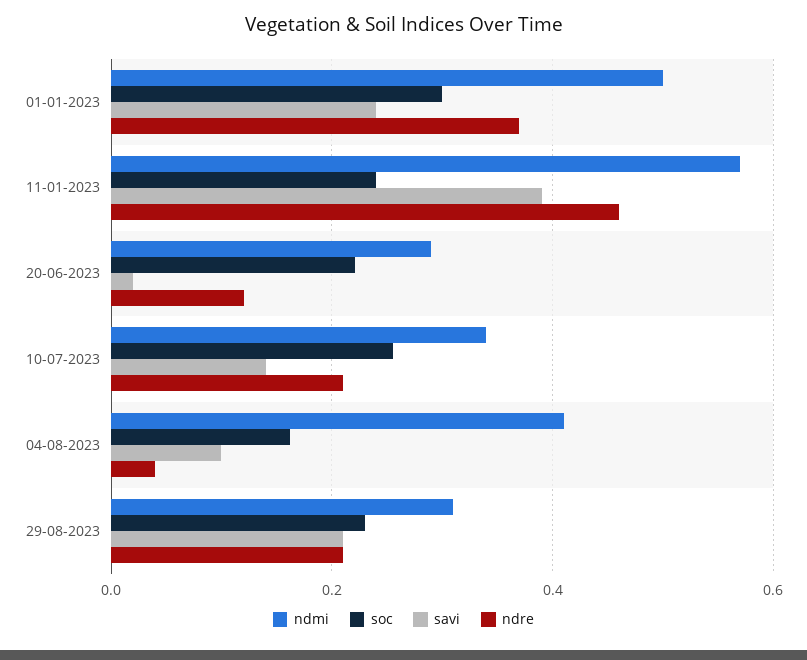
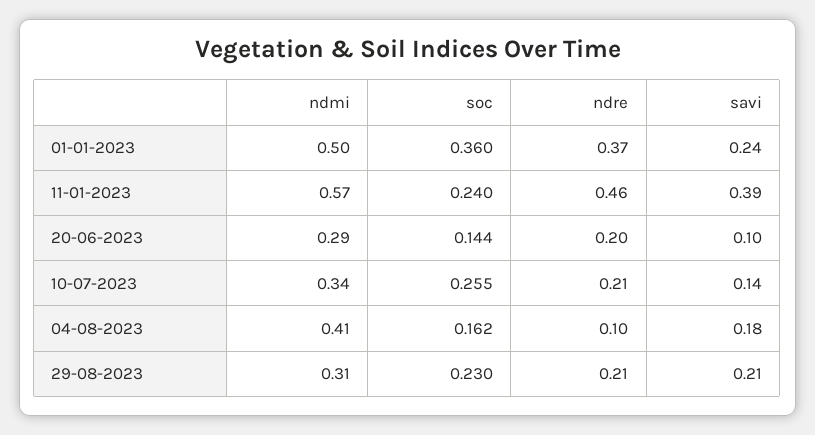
soc, 01-01-2023: 0.3 -> 0.36
soc, 20-06-2023: 0.22 -> 0.144
savi, 20-06-2023: 0.02 -> 0.1
ndre, 20-06-2023: 0.12 -> 0.2
savi, 04-08-2023: 0.1 -> 0.18
ndre, 04-08-2023: 0.04 -> 0.1

